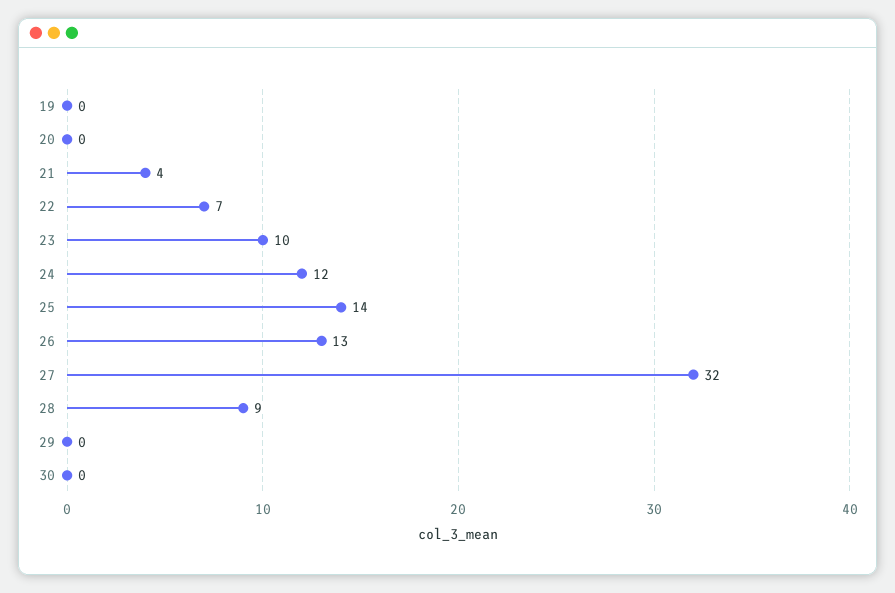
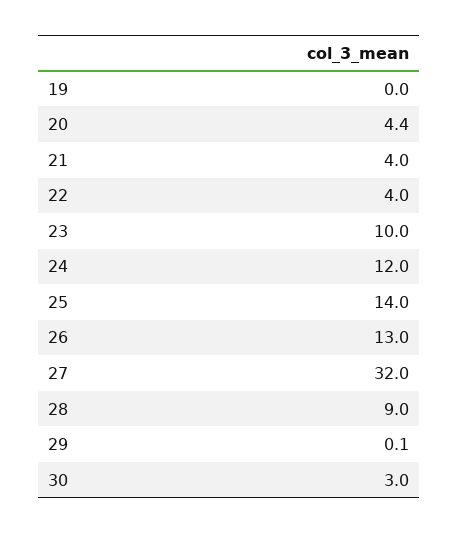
20: 0 -> 4.4
22: 7 -> 4
30: 0 -> 3

